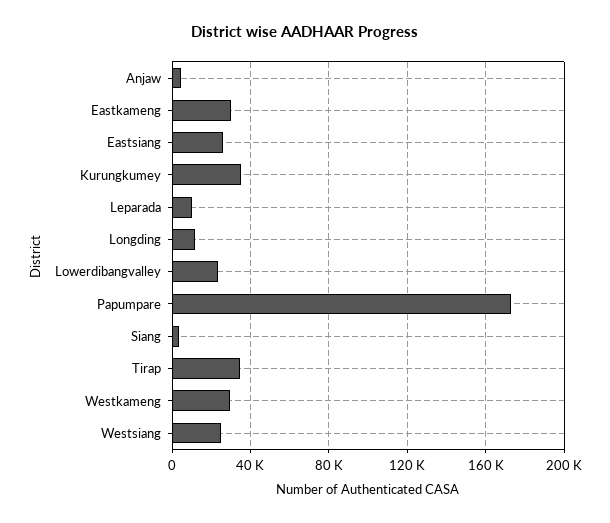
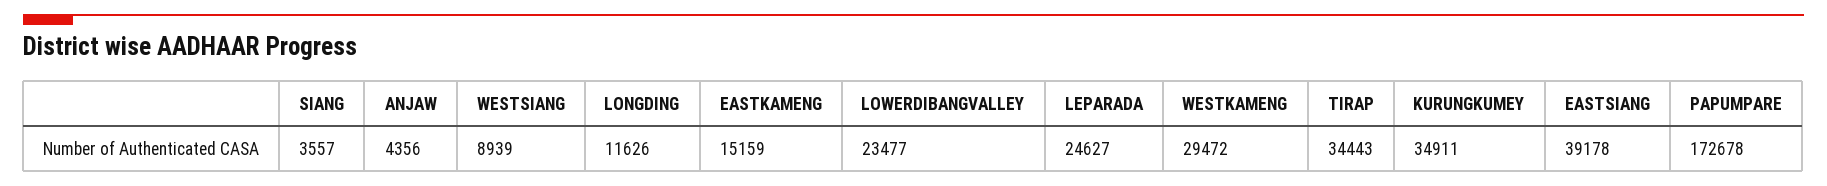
Eastkameng: 30000 -> 15159
Eastsiang: 25000 -> 39178
Leparada: 10000 -> 24627
Westsiang: 25000 -> 8939

